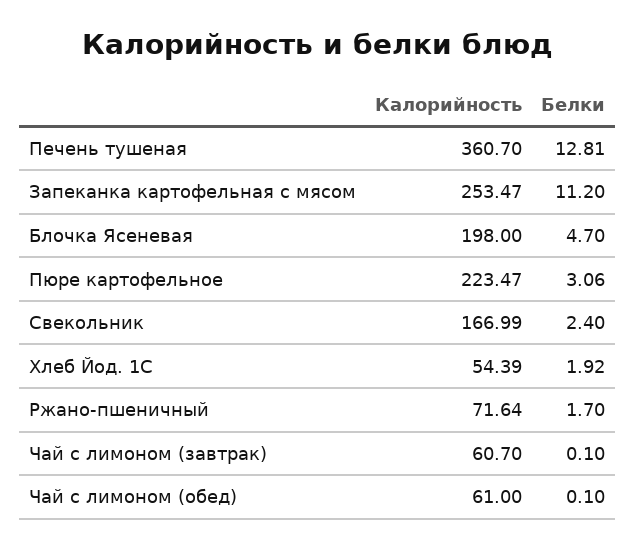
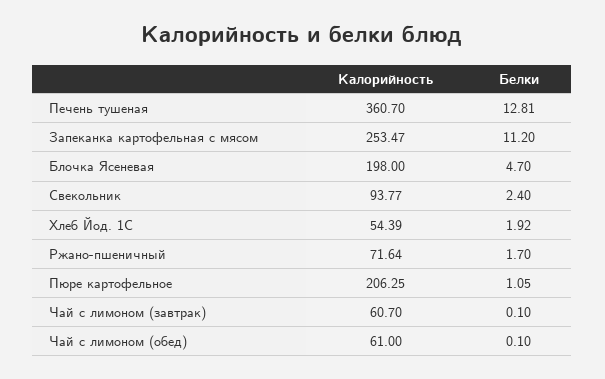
Калорийность, Пюре картофельное: 223.47 -> 206.25
Белки, Пюре картофельное: 3.06 -> 1.05
Калорийность, Свекольник: 166.99 -> 93.77

